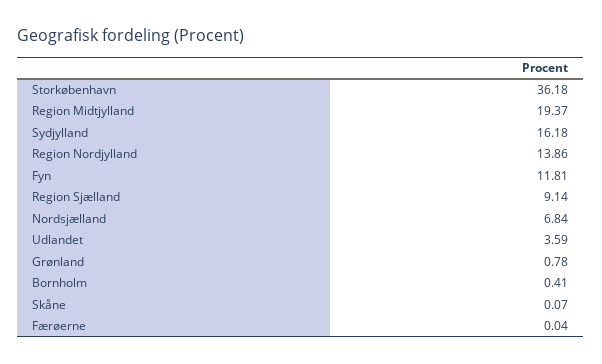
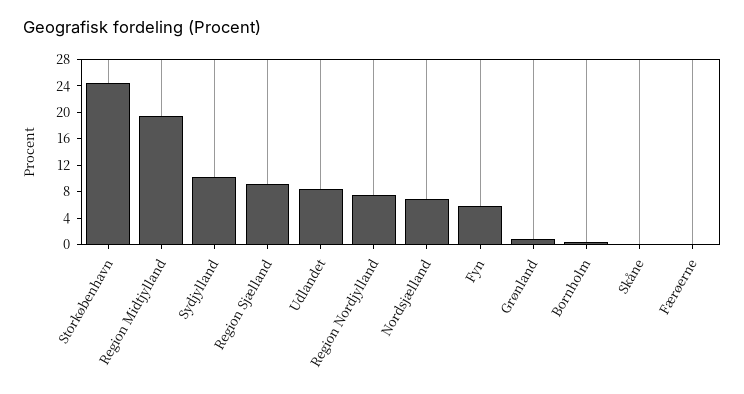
Storkøbenhavn: 36.18 -> 24
Sydjylland: 16.18 -> 10
Region Nordjylland: 13.86 -> 8
Fyn: 11.81 -> 6
Udlandet: 3.59 -> 8

